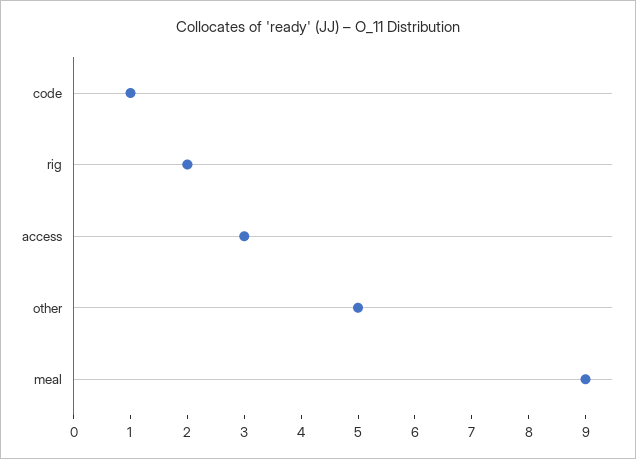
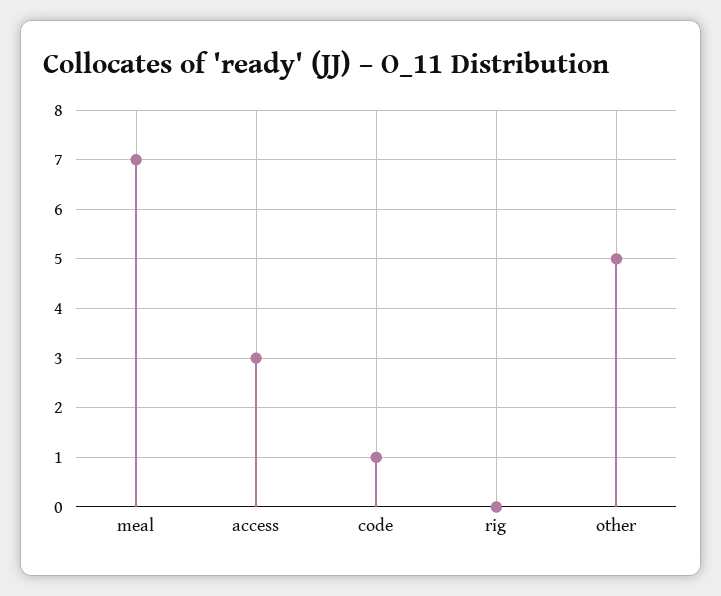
rig: 2 -> 0
meal: 9 -> 7

